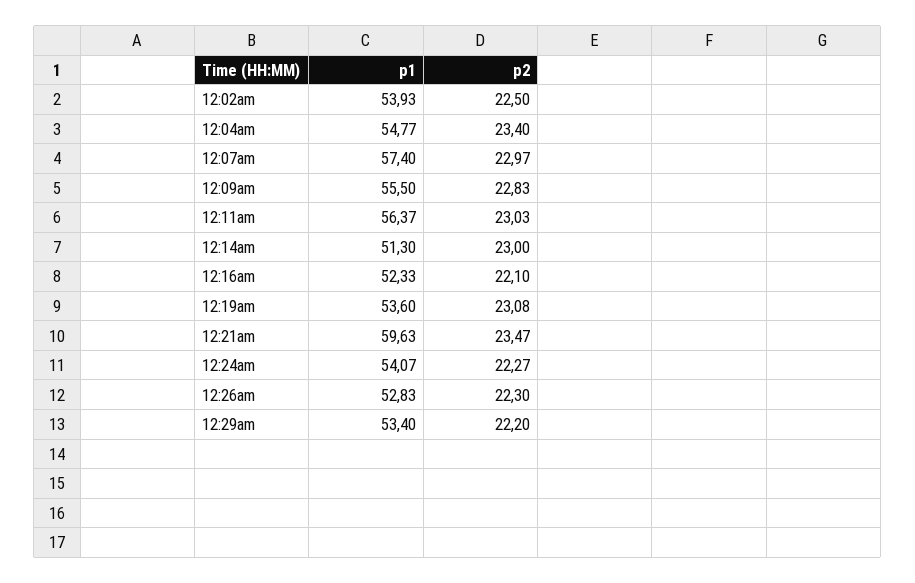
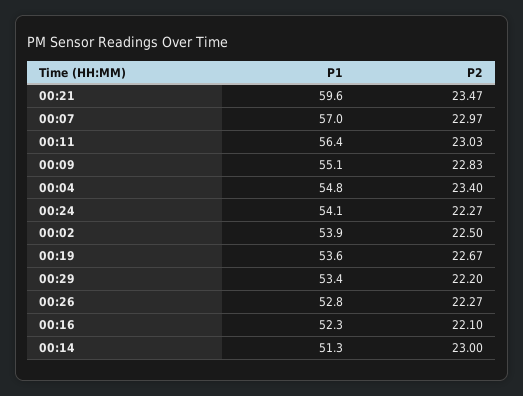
p1, 12:07am: 57.4 -> 57
p1, 12:09am: 55.5 -> 55.1
p2, 12:19am: 23.08 -> 22.67
p2, 12:26am: 22.3 -> 22.27

